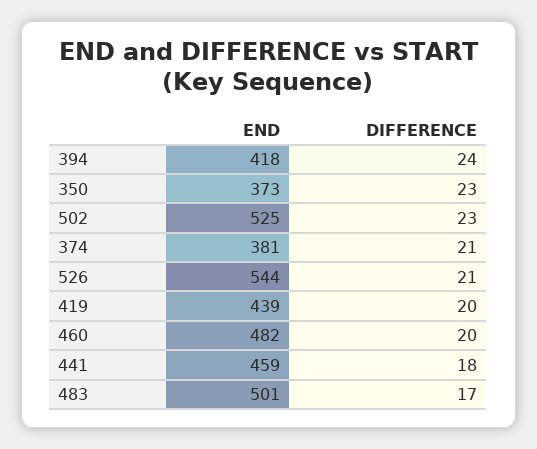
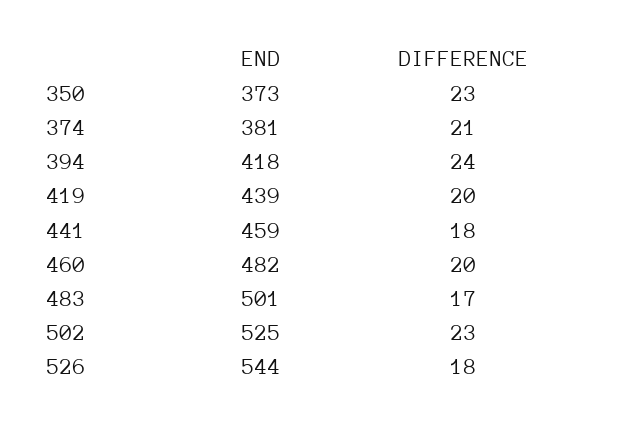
DIFFERENCE, 526: 21 -> 18

